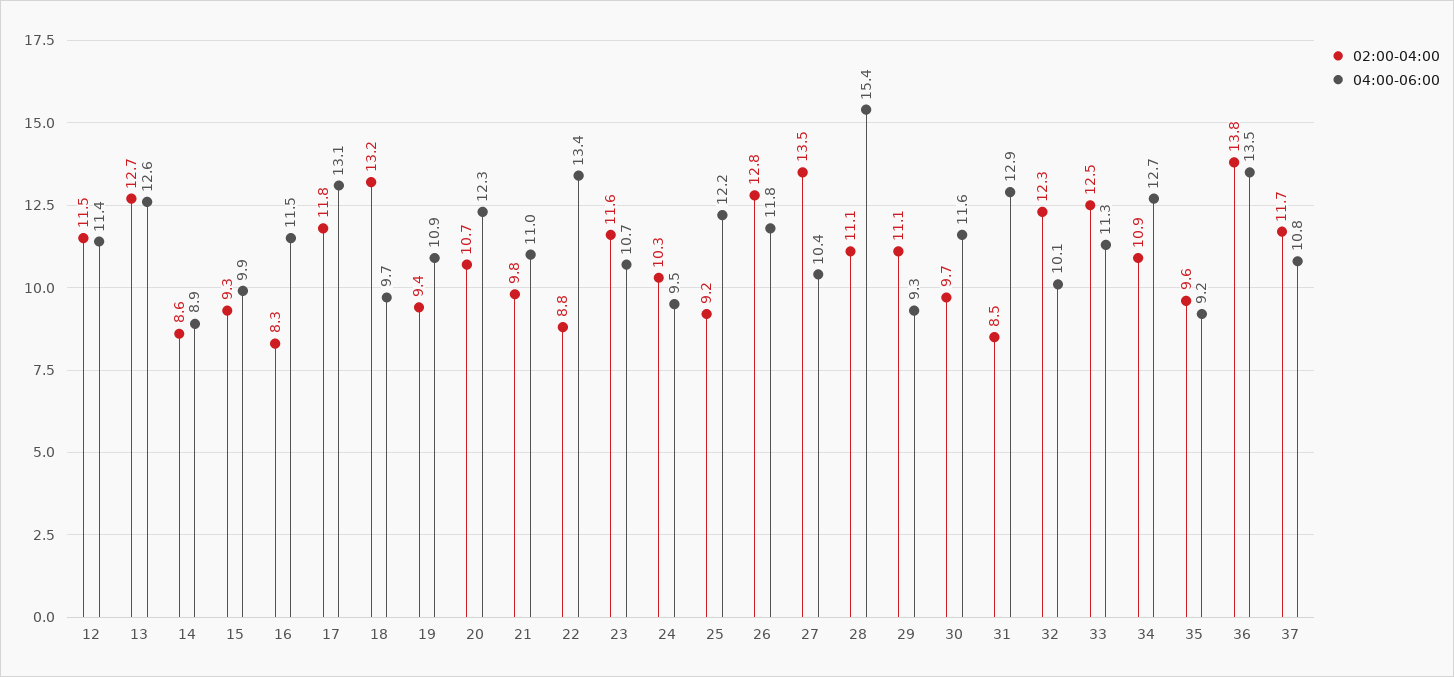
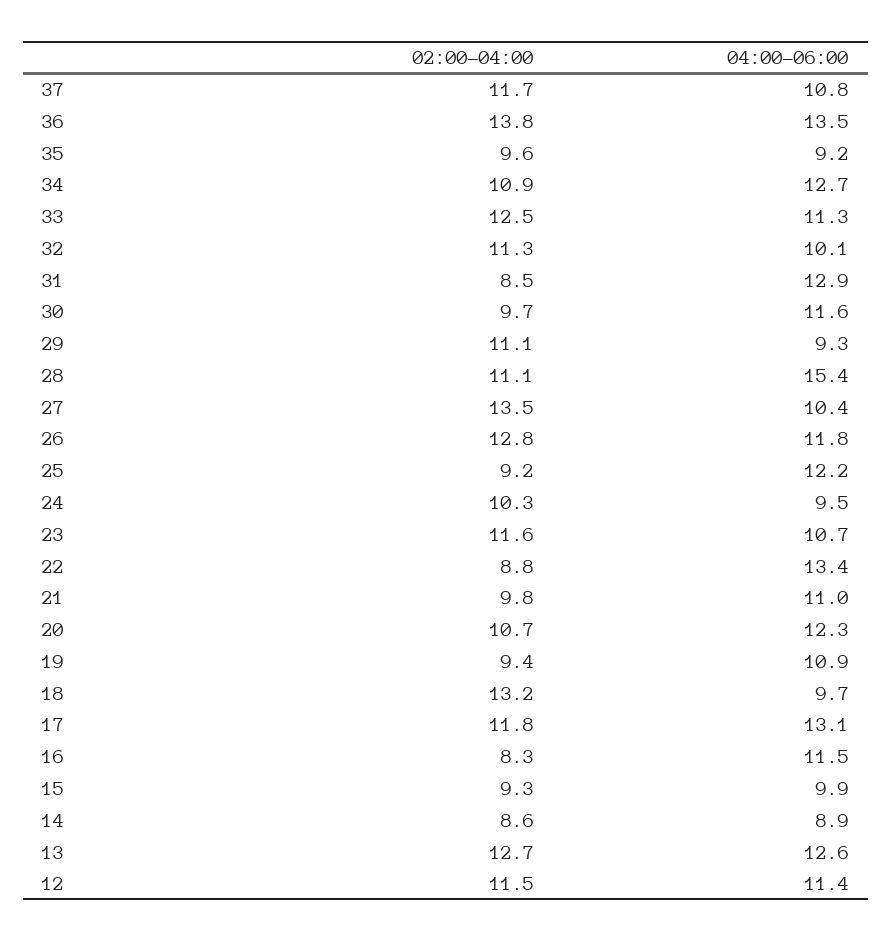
02:00-04:00, 32: 12.3 -> 11.3

